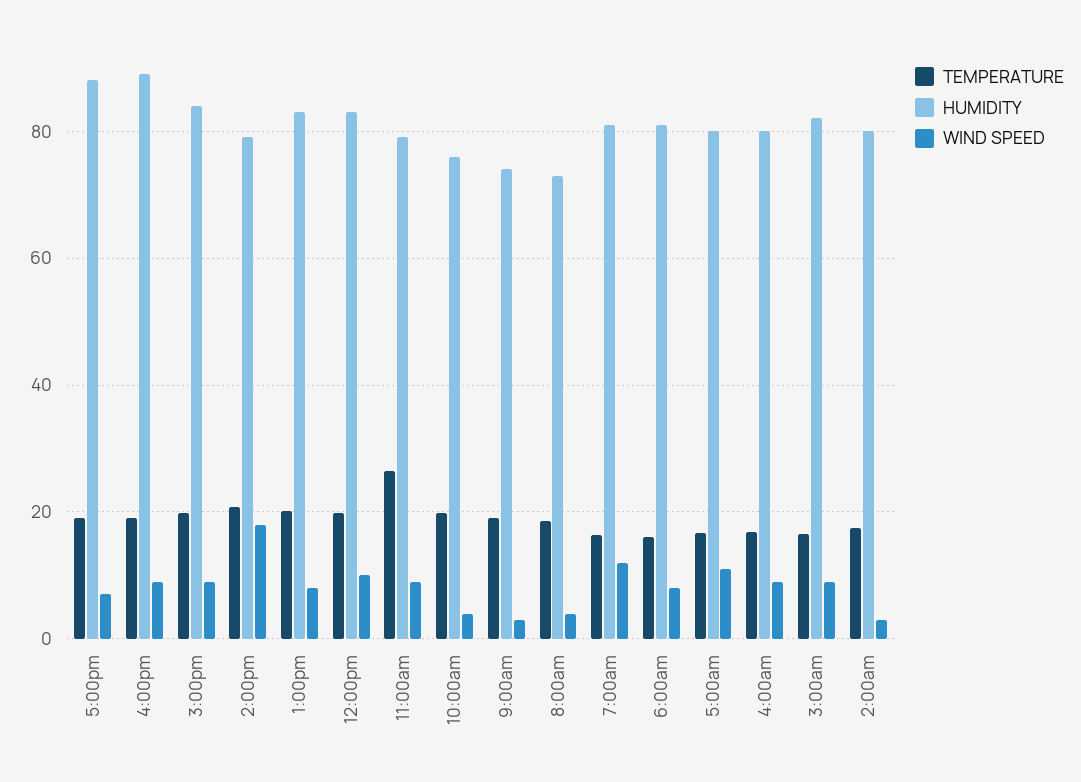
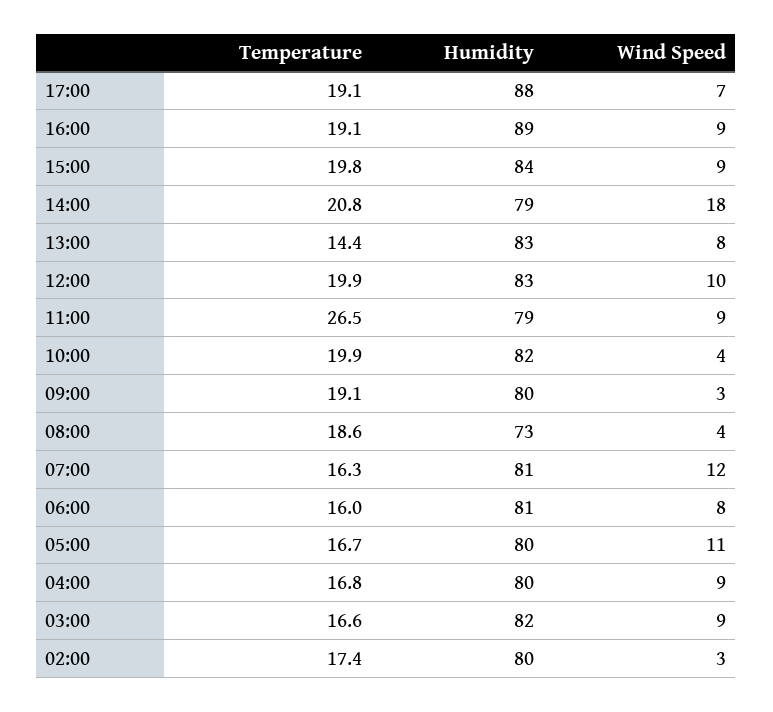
TEMPERATURE, 1:00pm: 20 -> 14.4
HUMIDITY, 10:00am: 76 -> 82
HUMIDITY, 9:00am: 74 -> 80

